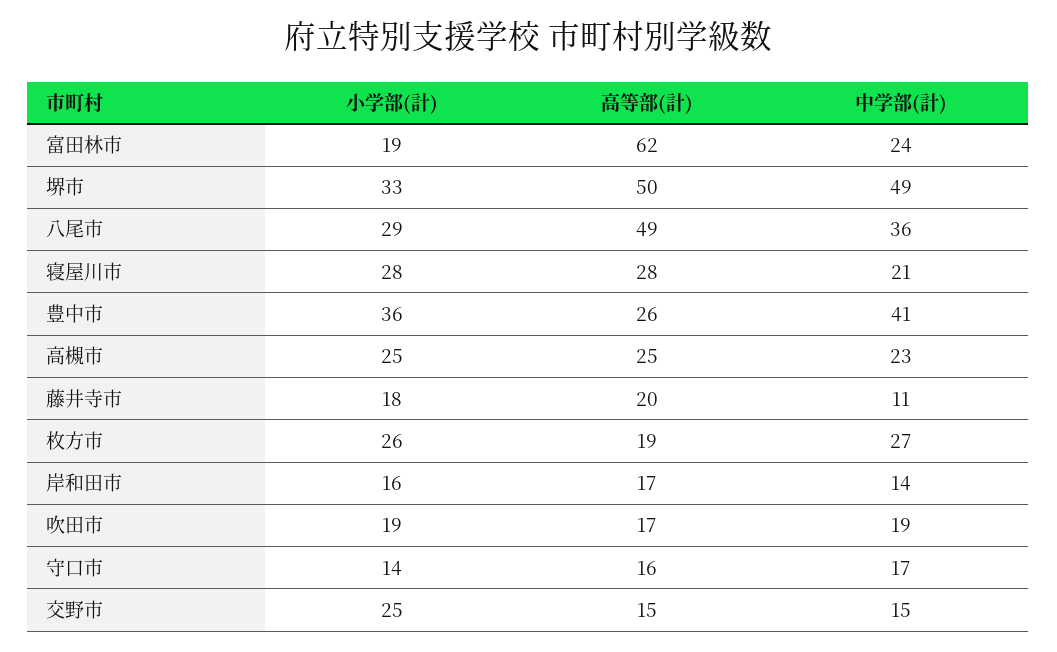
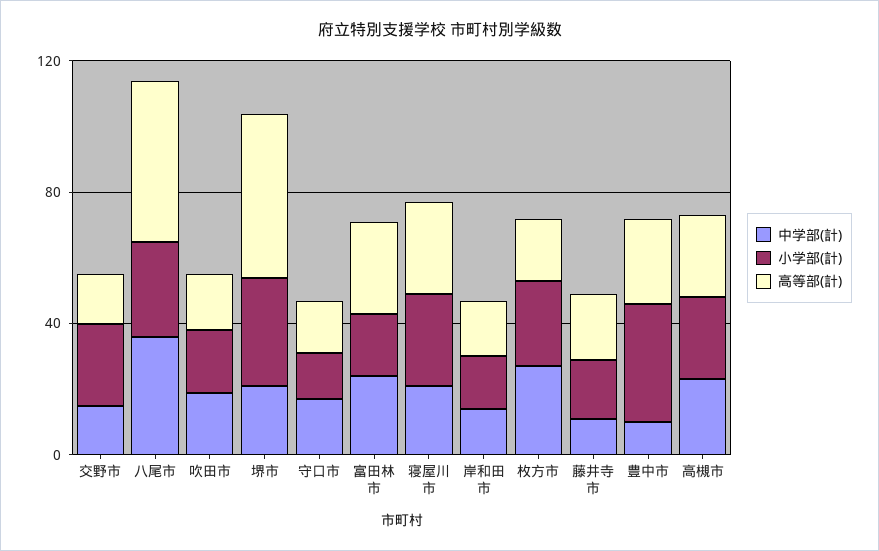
高等部(計), 富田林市: 62 -> 30
中学部(計), 堺市: 49 -> 20
中学部(計), 豊中市: 41 -> 10

